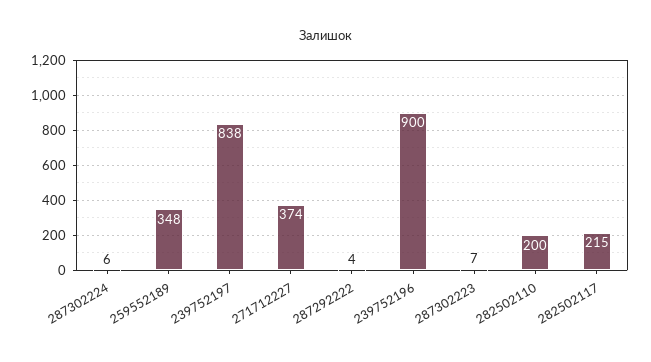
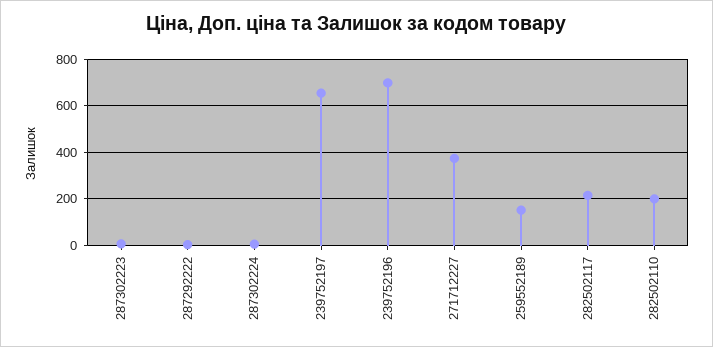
259552189: 348 -> 150
239752197: 838 -> 650
239752196: 900 -> 700

